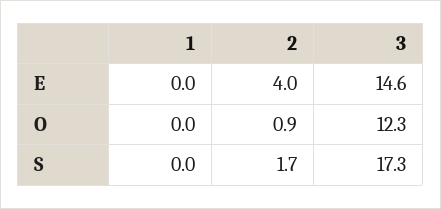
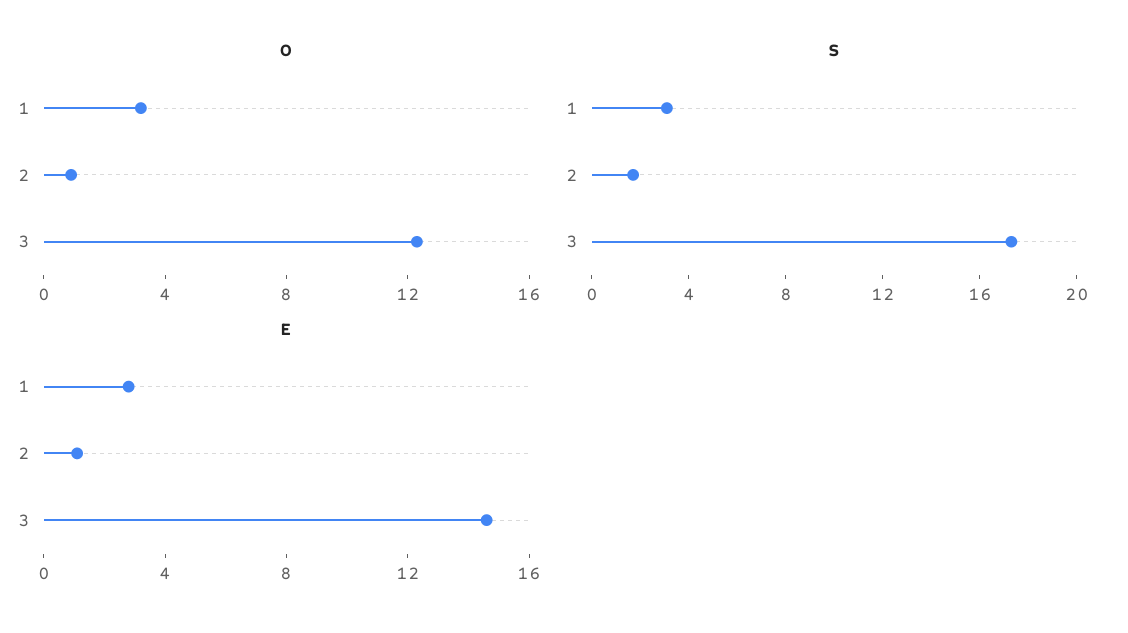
E, 1: 0 -> 3
E, 2: 4 -> 1
O, 1: 0 -> 3
S, 1: 0 -> 3

